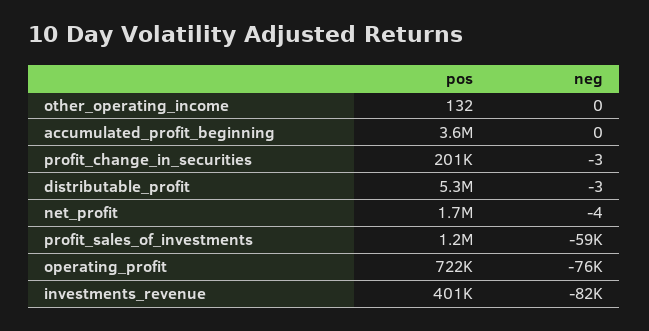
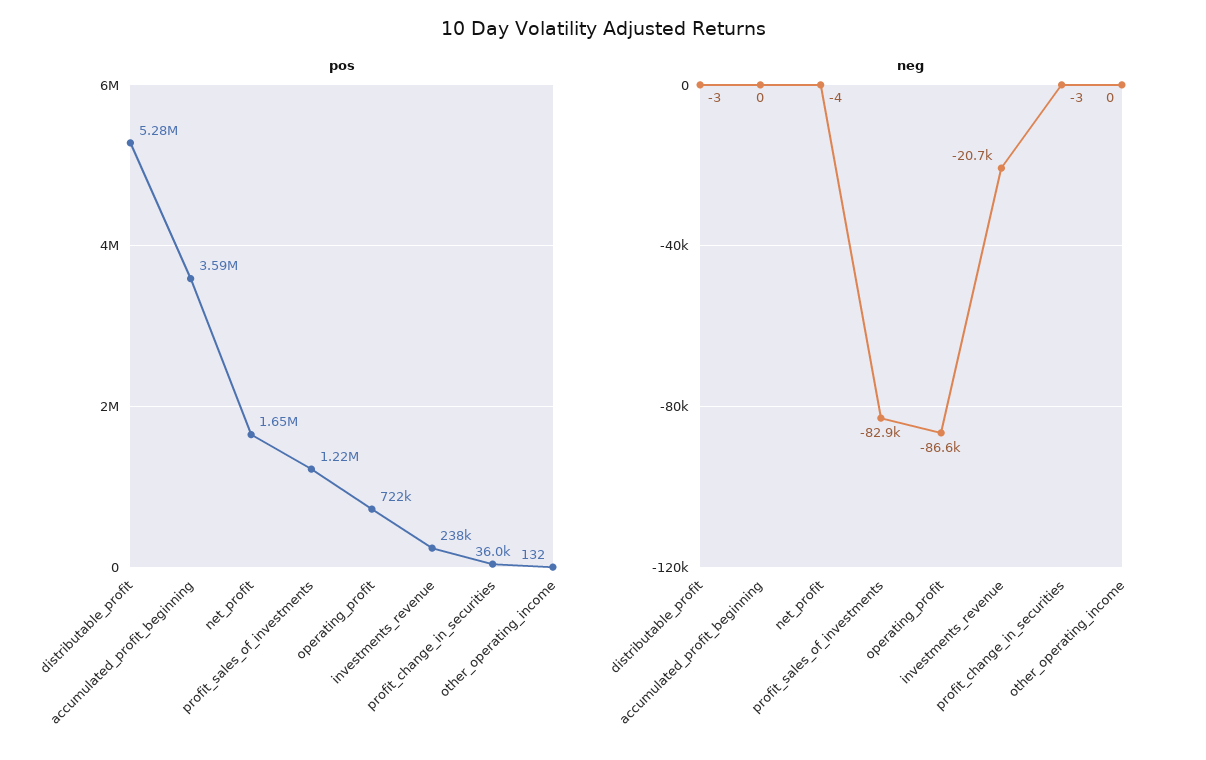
pos, profit_change_in_securities: 201000 -> 36000
neg, profit_sales_of_investments: -59000 -> -82900
neg, operating_profit: -76000 -> -86600
pos, investments_revenue: 401000 -> 238000
neg, investments_revenue: -82000 -> -20700

